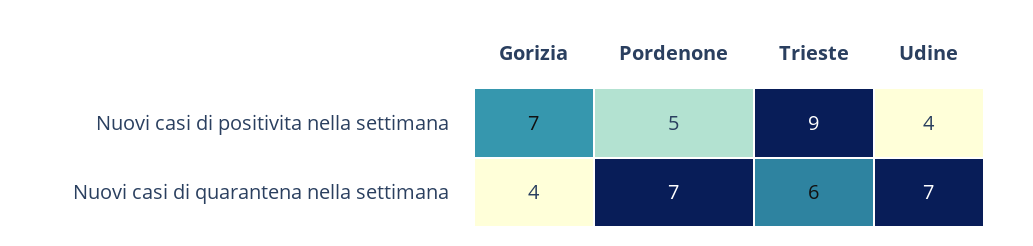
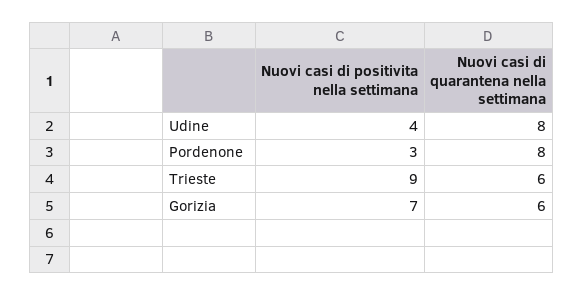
Pordenone, Nuovi casi di positivita nella settimana: 5 -> 3
Gorizia, Nuovi casi di quarantena nella settimana: 4 -> 6
Pordenone, Nuovi casi di quarantena nella settimana: 7 -> 8
Udine, Nuovi casi di quarantena nella settimana: 7 -> 8

